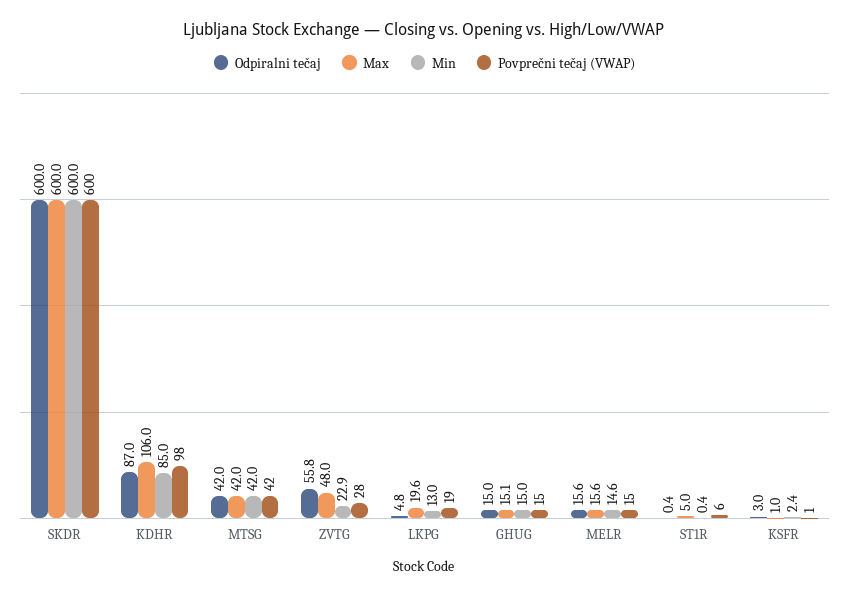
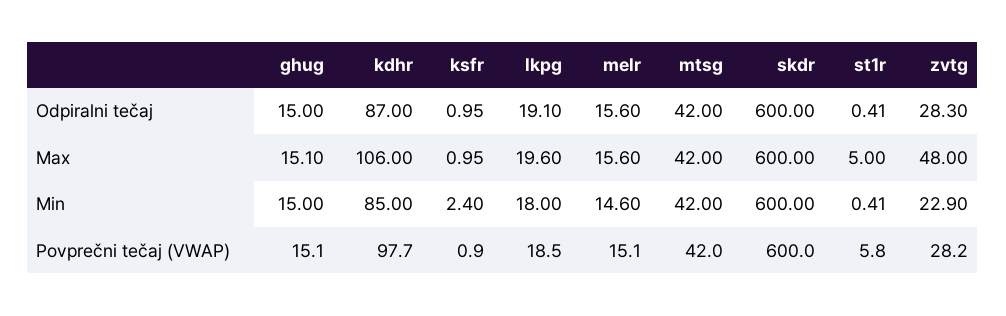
Odpiralni tečaj, ZVTG: 55.8 -> 28.3
Odpiralni tečaj, LKPG: 4.8 -> 19.1
Min, LKPG: 13 -> 18
Odpiralni tečaj, KSFR: 3 -> 0.95

